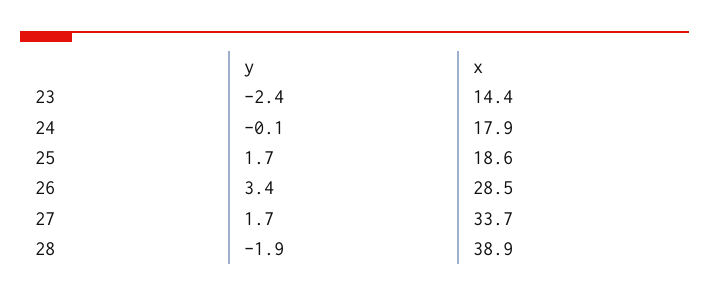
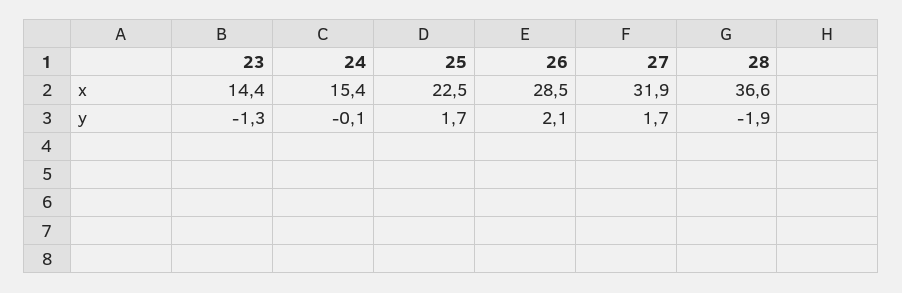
y, 23: -2.4 -> -1.3
x, 24: 17.9 -> 15.4
x, 25: 18.6 -> 22.5
y, 26: 3.4 -> 2.1
x, 27: 33.7 -> 31.9
x, 28: 38.9 -> 36.6

